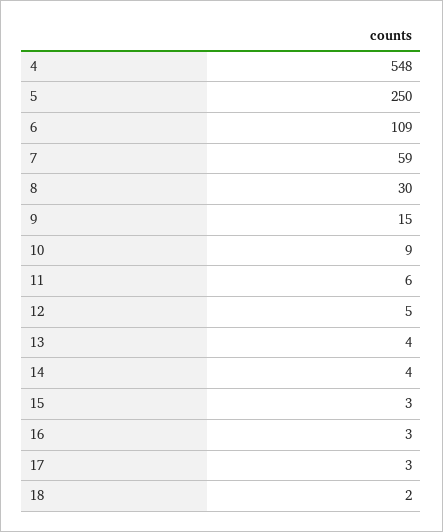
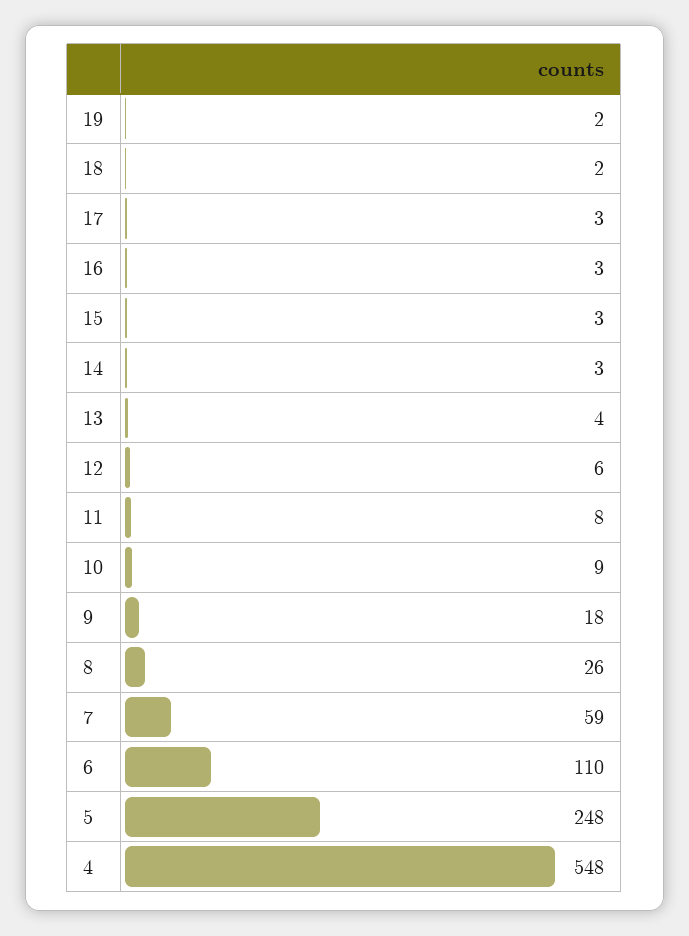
5: 250 -> 248
6: 109 -> 110
8: 30 -> 26
9: 15 -> 18
11: 6 -> 8
12: 5 -> 6
14: 4 -> 3
19: none -> 2

